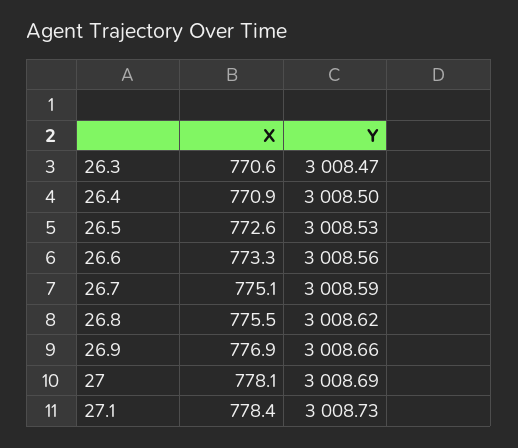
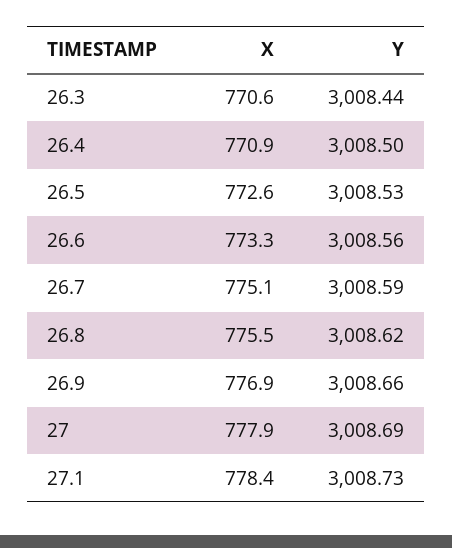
Y, 26.3: 3008.47 -> 3008.44
X, 27: 778.1 -> 777.9

